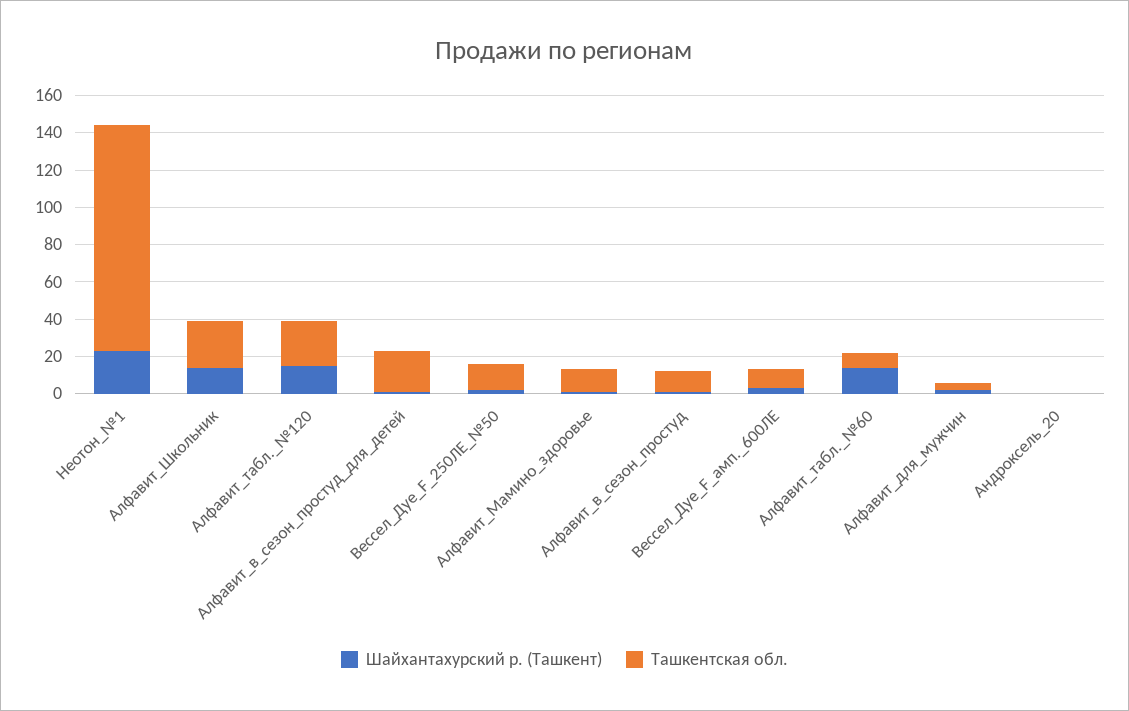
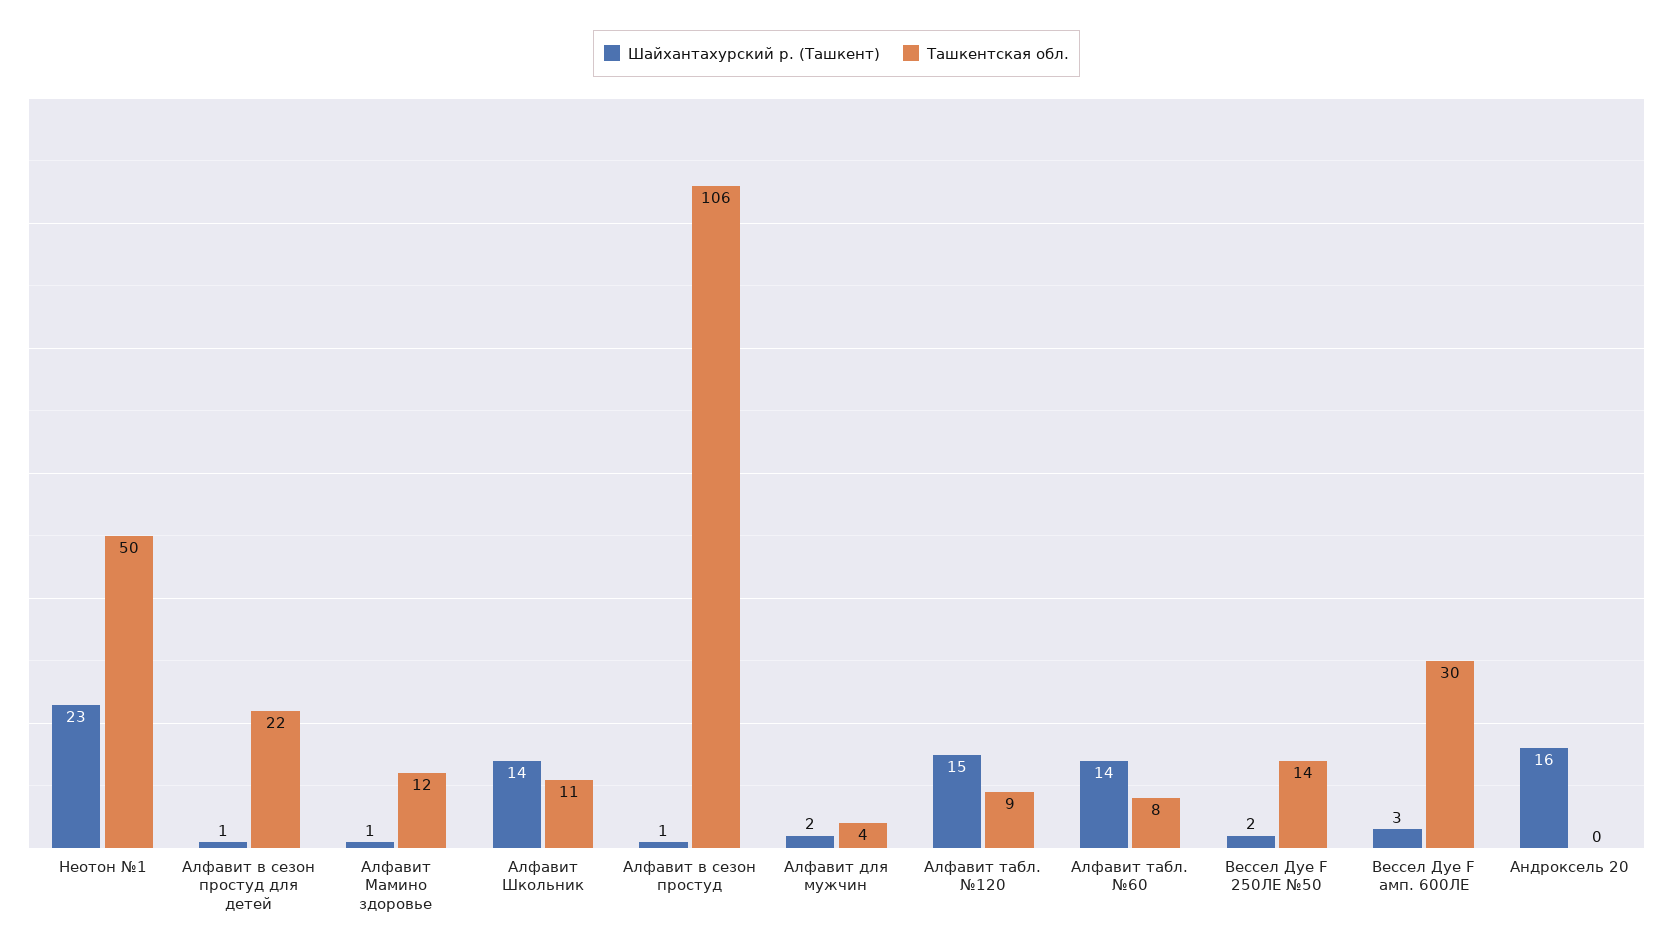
Ташкентская обл., Неотон_№1: 120 -> 50
Ташкентская обл., Алфавит_Школьник: 25 -> 11
Ташкентская обл., Алфавит_табл._№120: 25 -> 9
Ташкентская обл., Алфавит_в_сезон_простуд: 10 -> 106
Ташкентская обл., Вессел_Дуе_F_амп._600ЛЕ: 10 -> 30
Шайхантахурский р. (Ташкент), Андроксель_20: 0 -> 16

